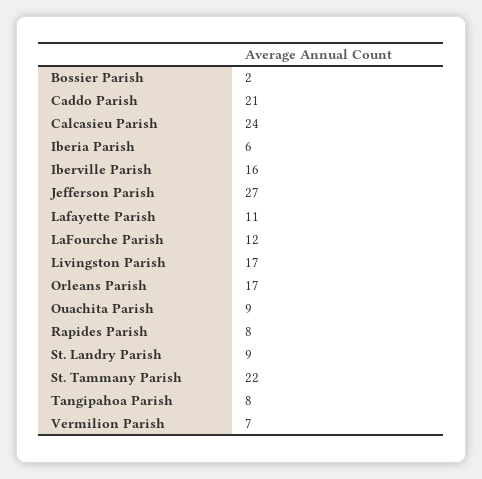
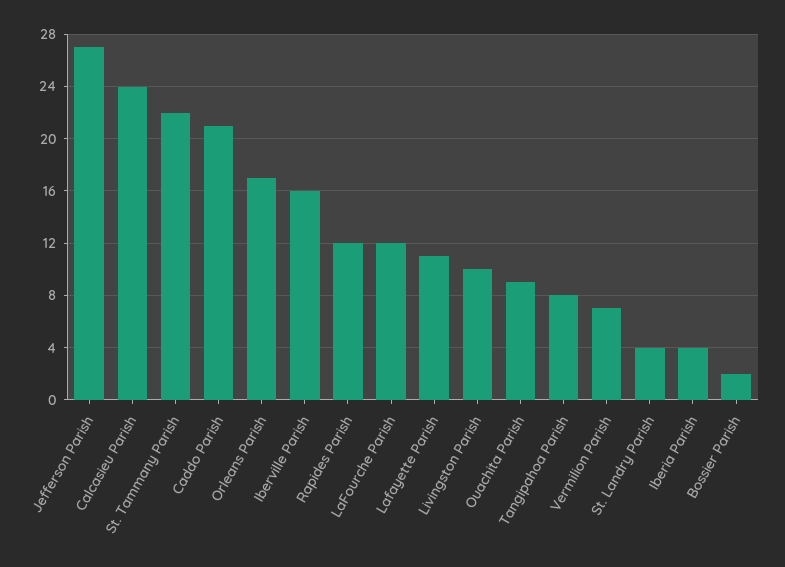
Iberia Parish: 6 -> 4
Livingston Parish: 17 -> 10
Rapides Parish: 8 -> 12
St. Landry Parish: 9 -> 4

